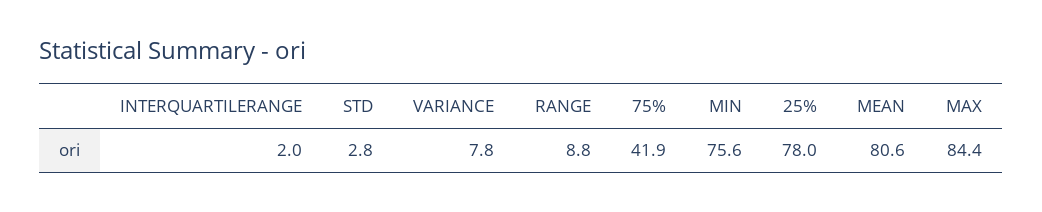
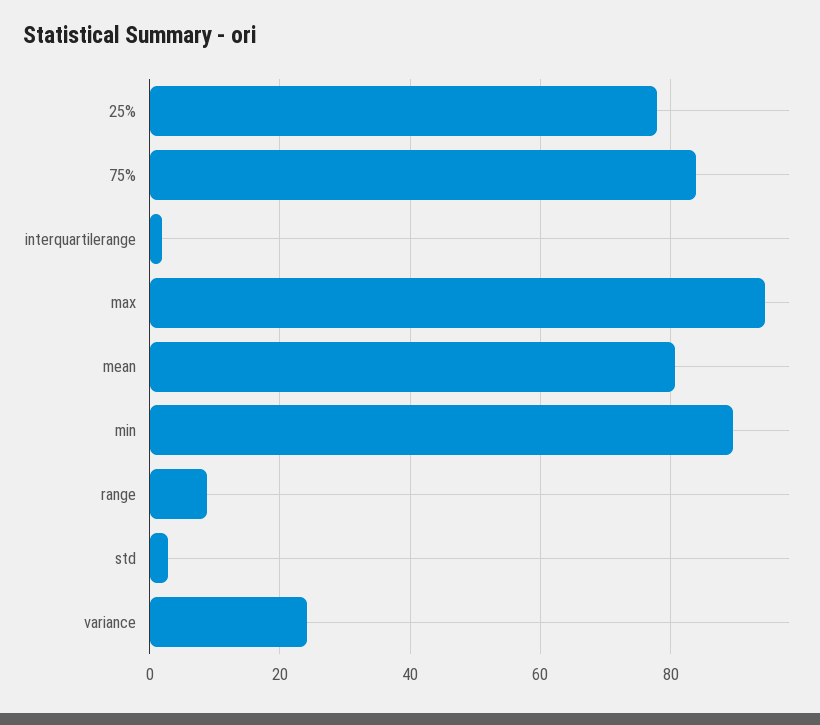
VARIANCE: 7.8 -> 24
75%: 41.9 -> 84
MIN: 75.6 -> 90
MAX: 84.4 -> 94

